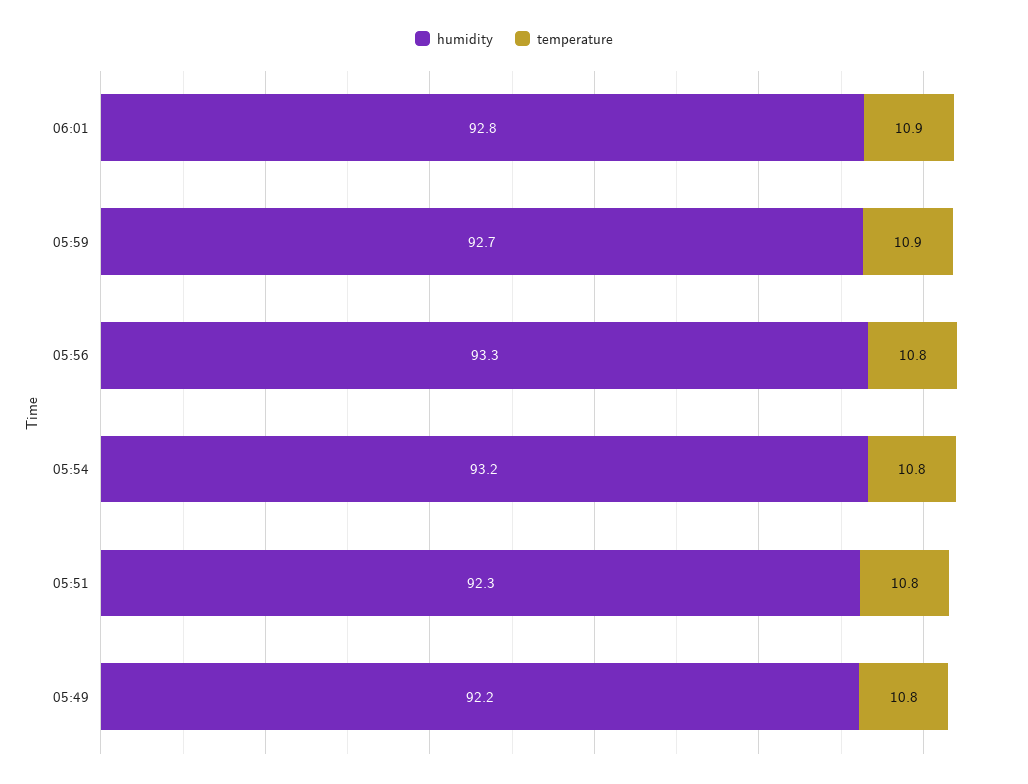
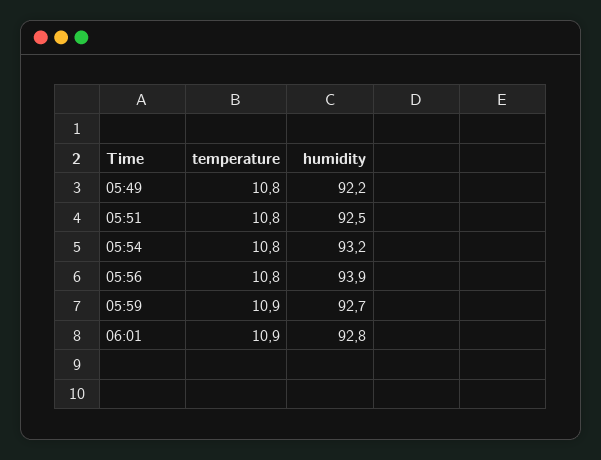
humidity, 05:56: 93.3 -> 93.9
humidity, 05:51: 92.3 -> 92.5

